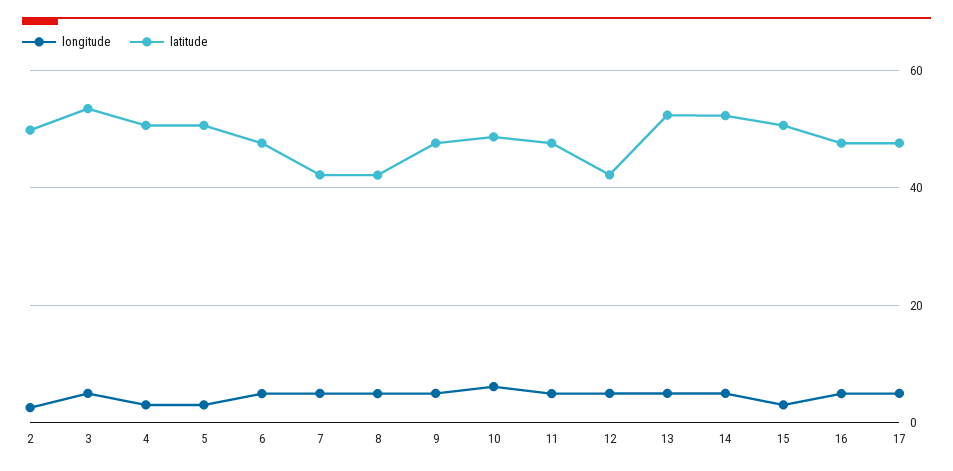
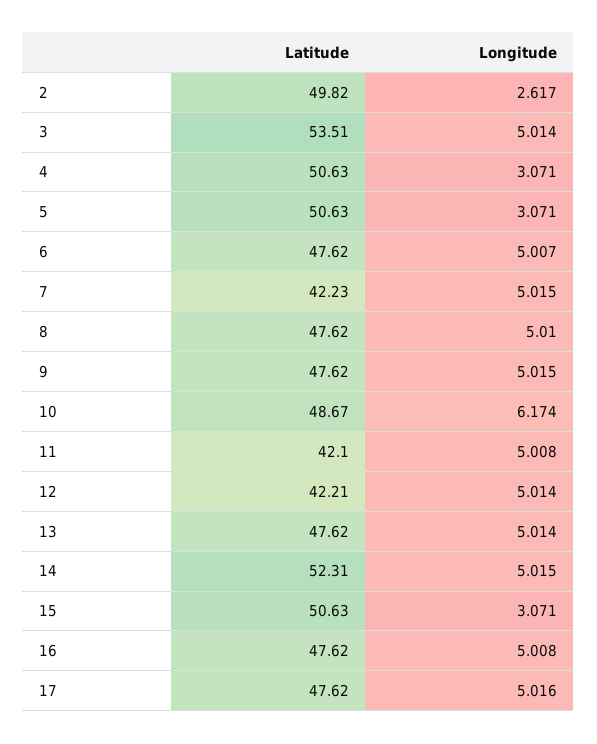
latitude, 8: 42 -> 47.62
latitude, 11: 48 -> 42.1
latitude, 13: 52 -> 47.62

